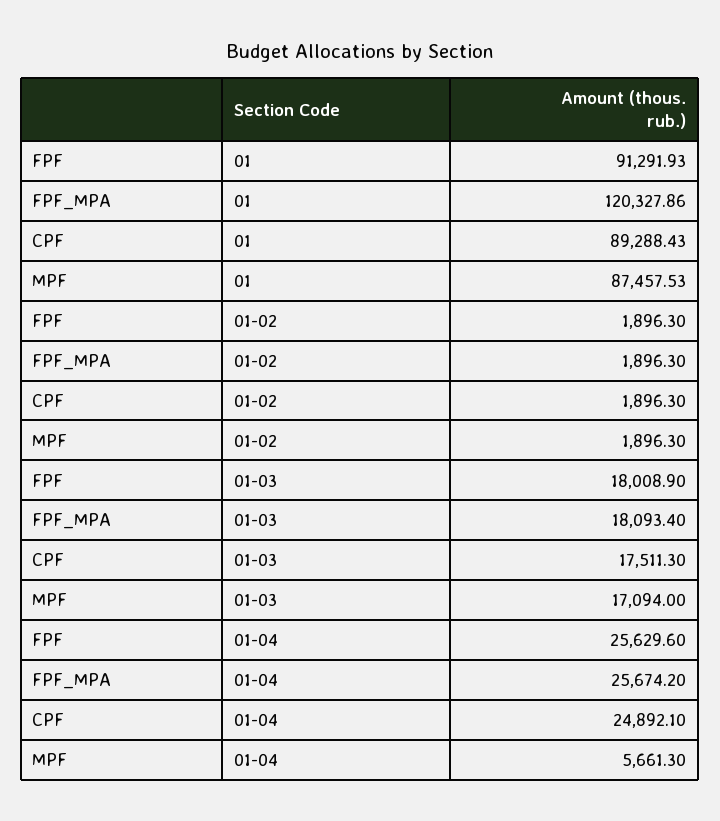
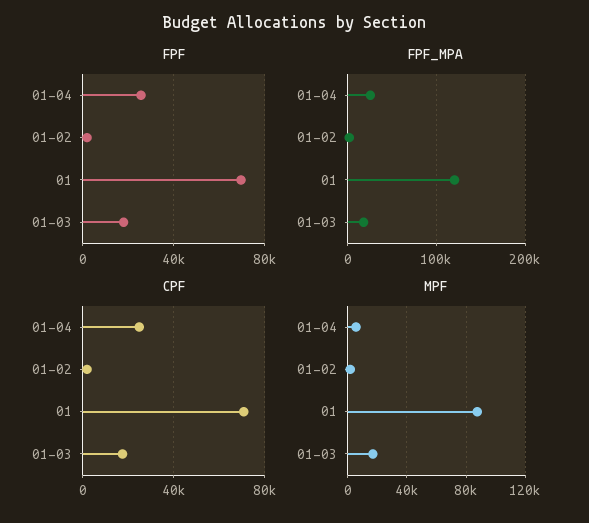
FPF, 01: 91291.93 -> 70000
CPF, 01: 89288.43 -> 70000

